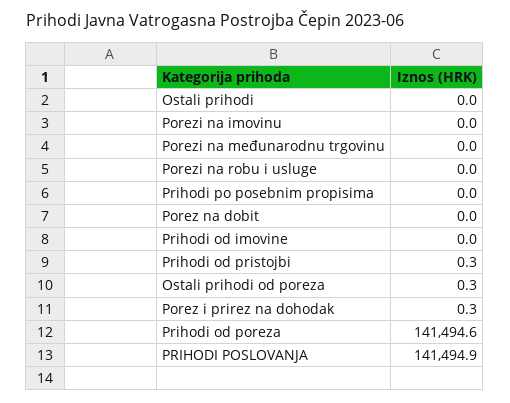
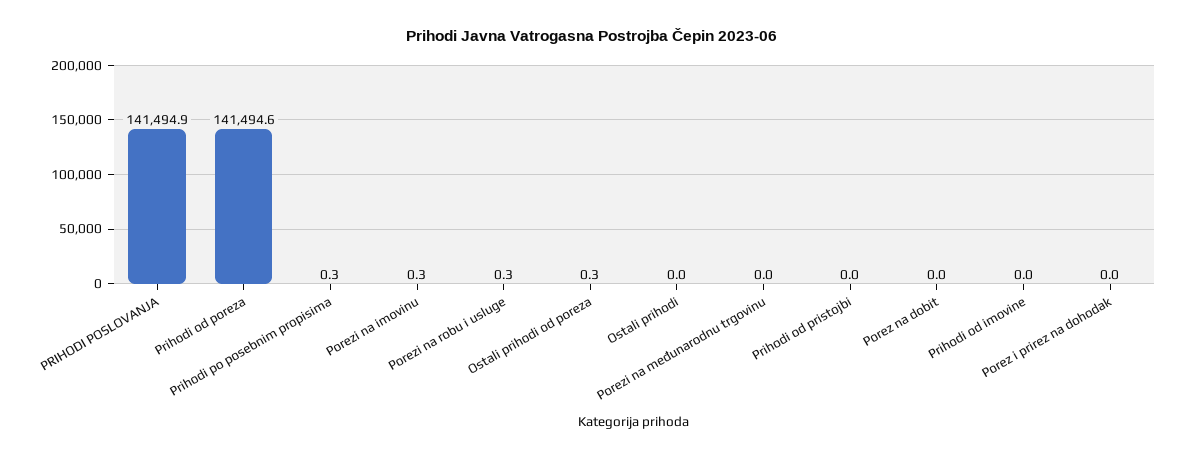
Porezi na imovinu: 0 -> 0.3
Porezi na robu i usluge: 0 -> 0.3
Prihodi po posebnim propisima: 0 -> 0.3
Prihodi od pristojbi: 0.3 -> 0
Porez i prirez na dohodak: 0.3 -> 0

